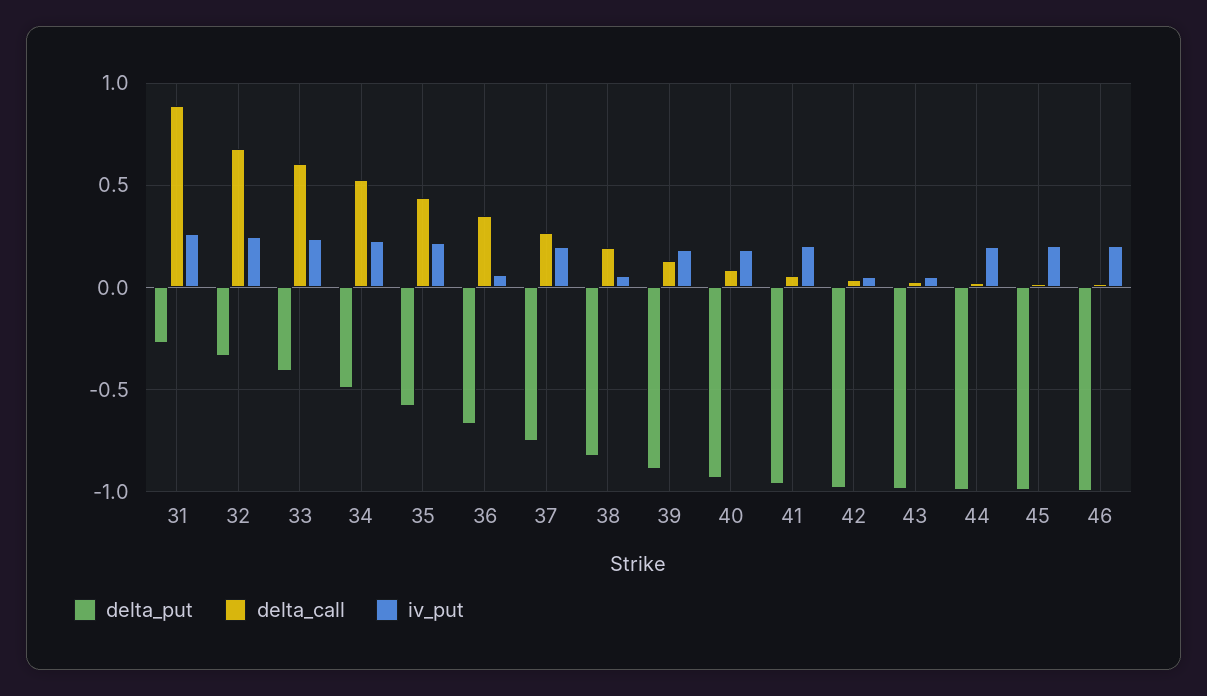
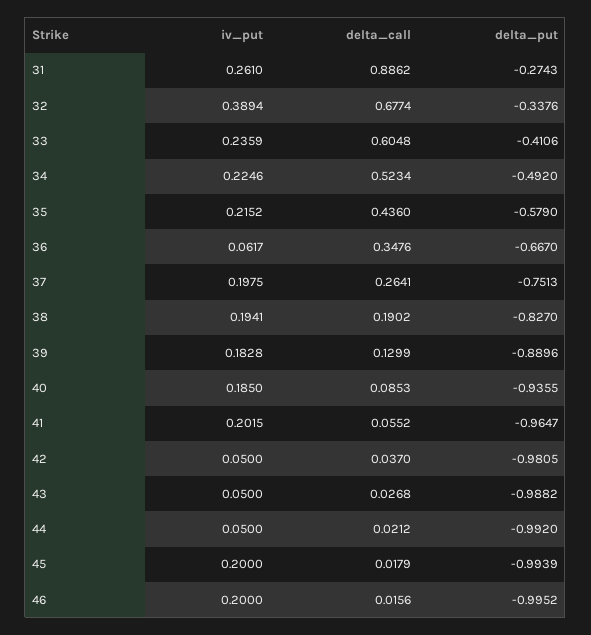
iv_put, 32: 0.25 -> 0.3894
iv_put, 38: 0.05 -> 0.1941
iv_put, 44: 0.2 -> 0.05

